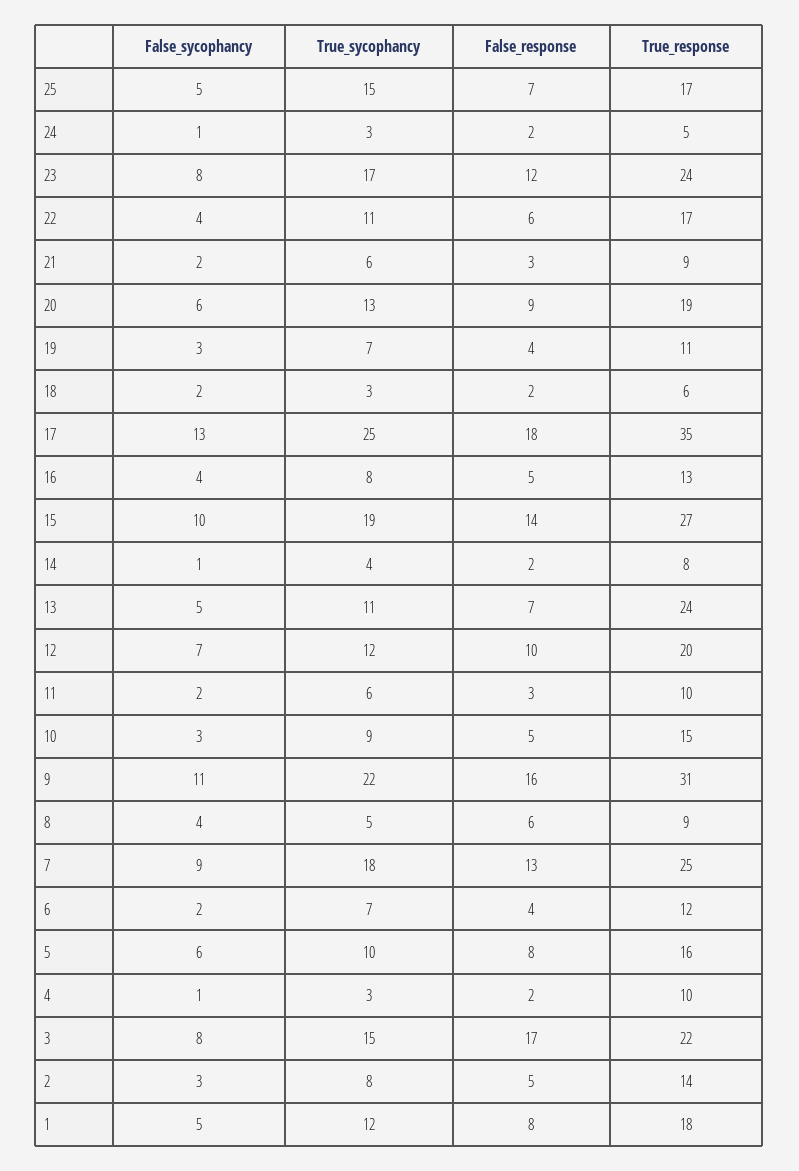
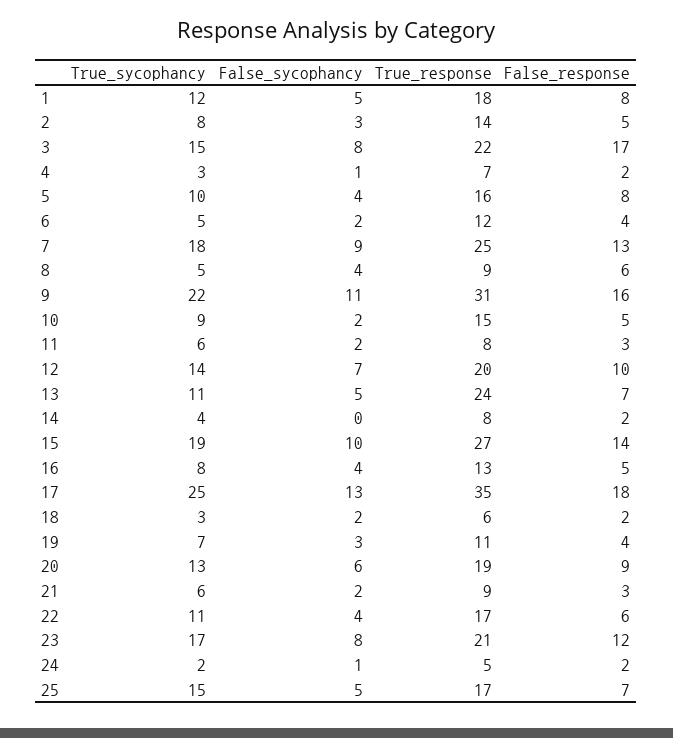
True_sycophancy, 24: 3 -> 2
True_response, 23: 24 -> 21
False_sycophancy, 14: 1 -> 0
True_sycophancy, 12: 12 -> 14
True_response, 11: 10 -> 8
False_sycophancy, 10: 3 -> 2
True_sycophancy, 6: 7 -> 5
False_sycophancy, 5: 6 -> 4
True_response, 4: 10 -> 7

